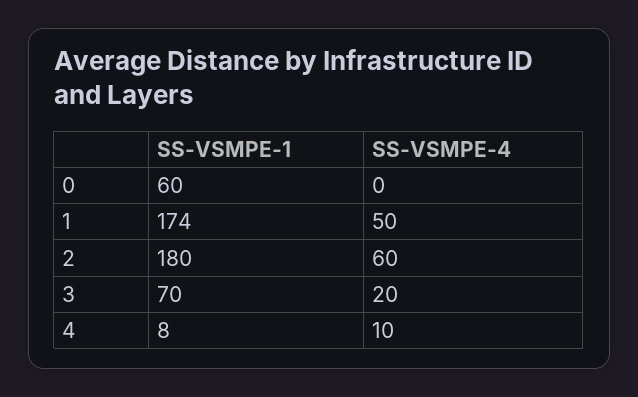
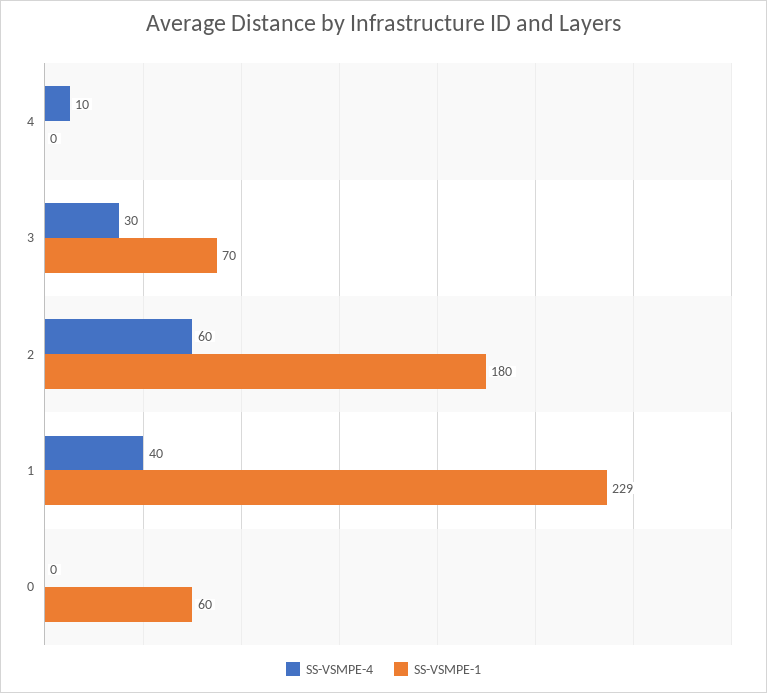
SS-VSMPE-1, 1: 174 -> 229
SS-VSMPE-4, 1: 50 -> 40
SS-VSMPE-4, 3: 20 -> 30
SS-VSMPE-1, 4: 8 -> 0

